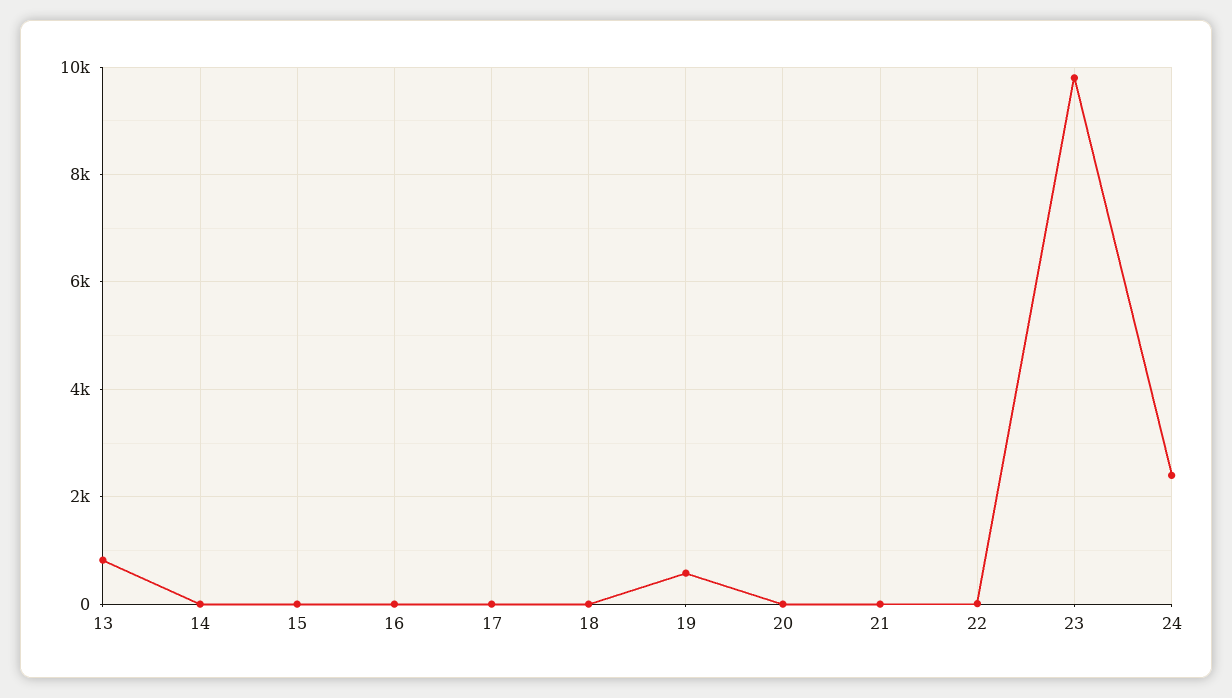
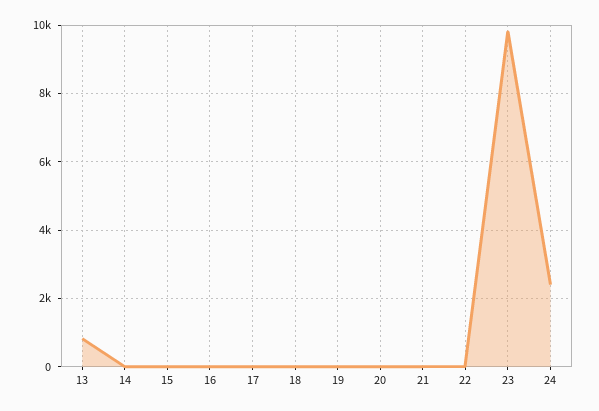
19: 600 -> 0

